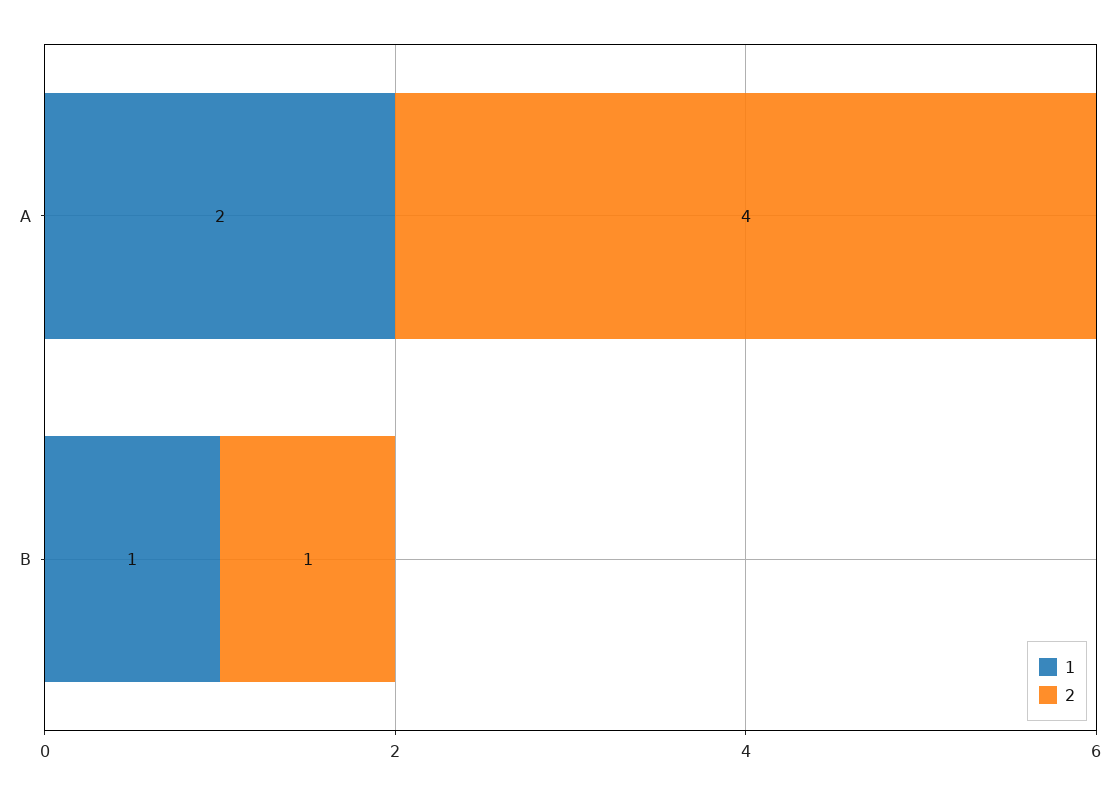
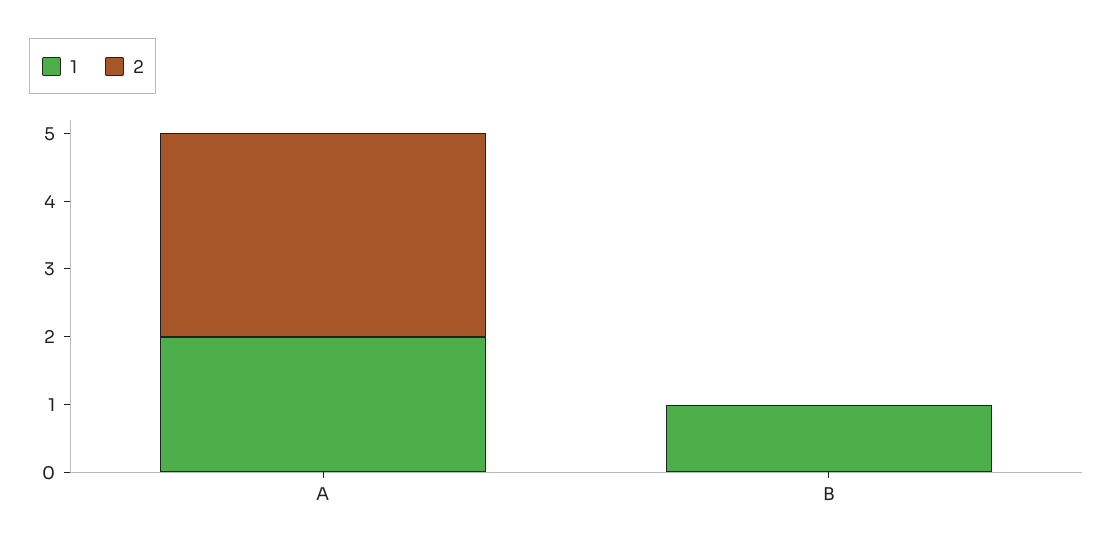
2, A: 4 -> 3
2, B: 1 -> 0

